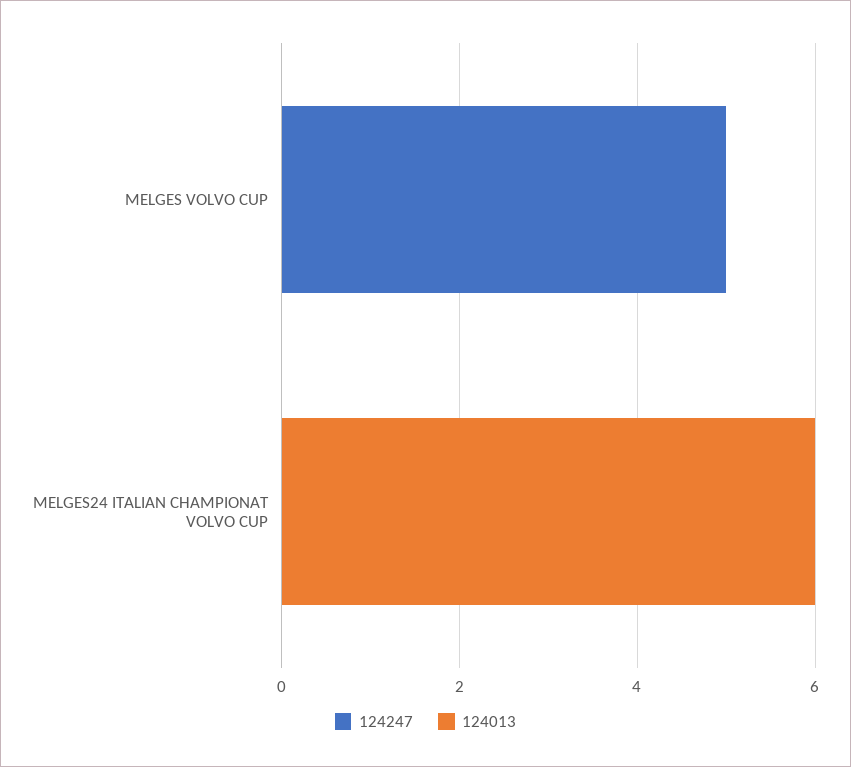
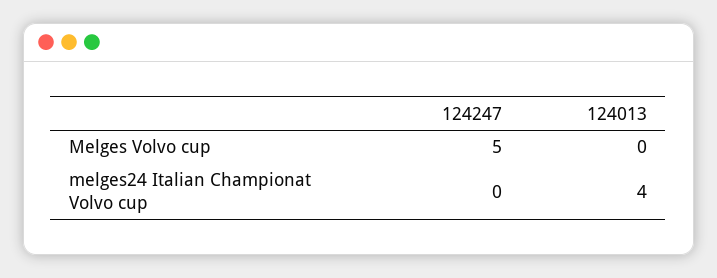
124013, MELGES24 ITALIAN CHAMPIONAT VOLVO CUP: 6 -> 4

